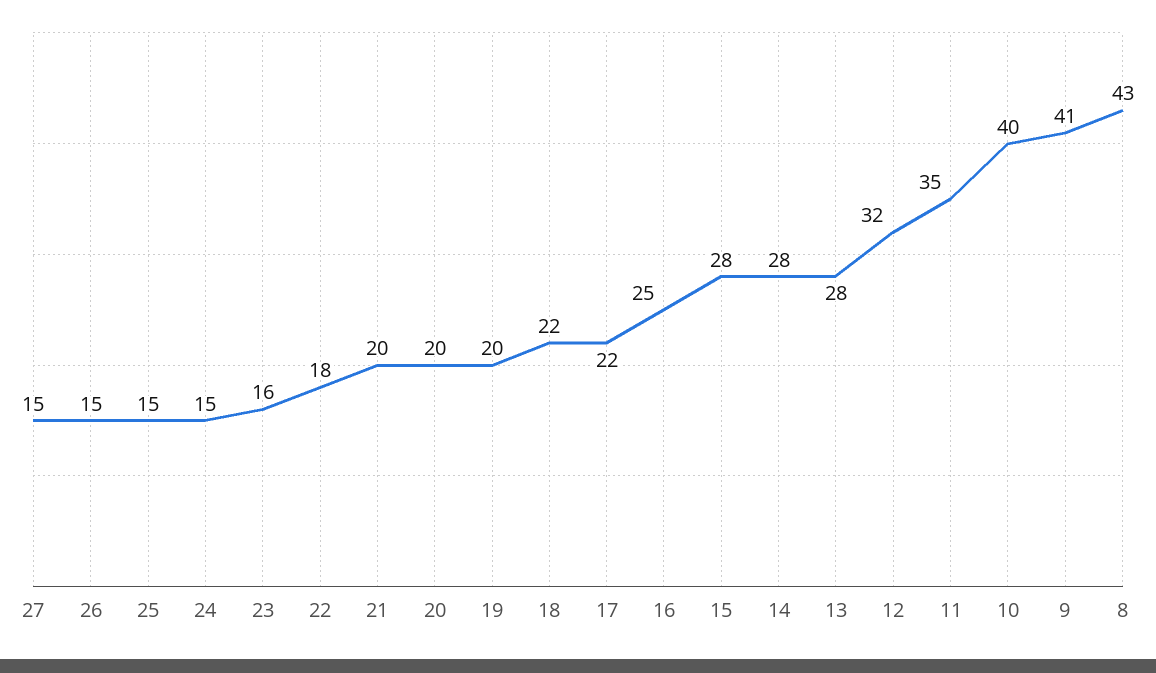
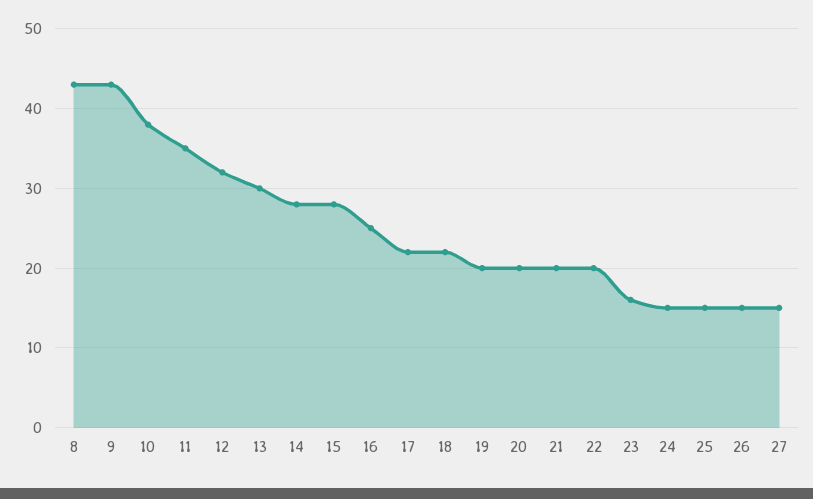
22: 18 -> 20
13: 28 -> 30
10: 40 -> 38
9: 41 -> 43

